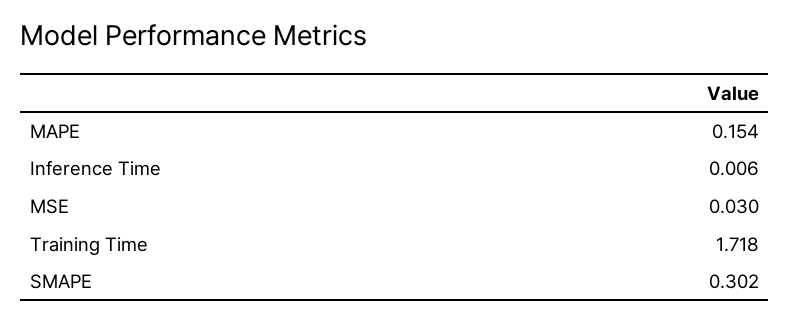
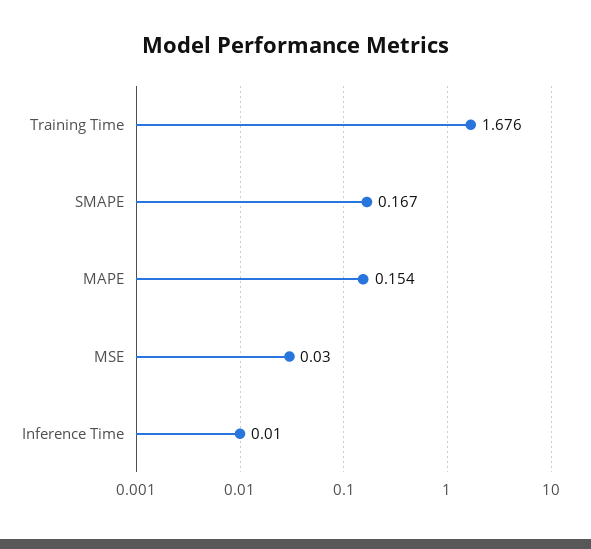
Inference Time: 0.006 -> 0.01
Training Time: 1.718 -> 1.676
SMAPE: 0.302 -> 0.167

